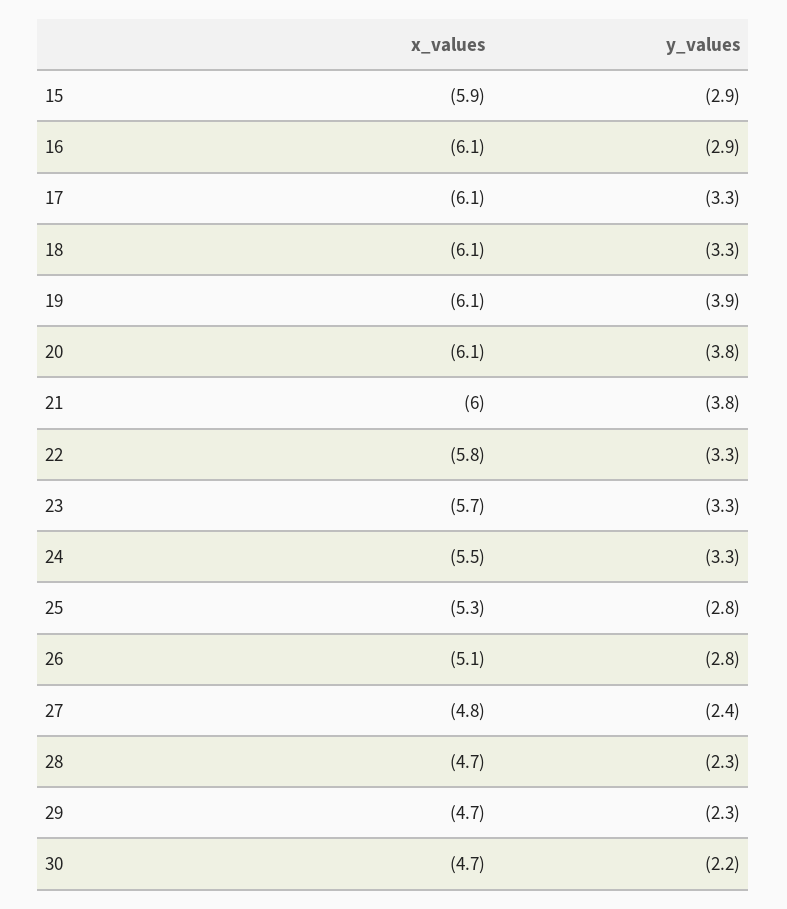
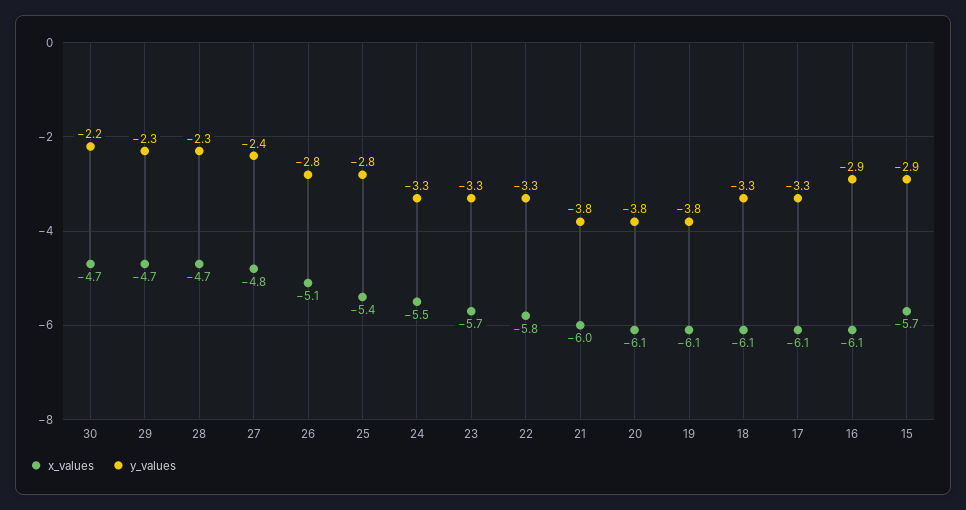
x_values, 15: -5.9 -> -5.7
y_values, 19: -3.9 -> -3.8
x_values, 25: -5.3 -> -5.4

